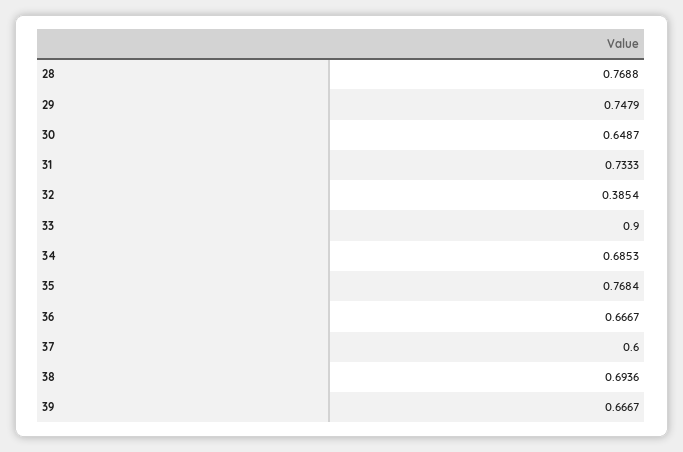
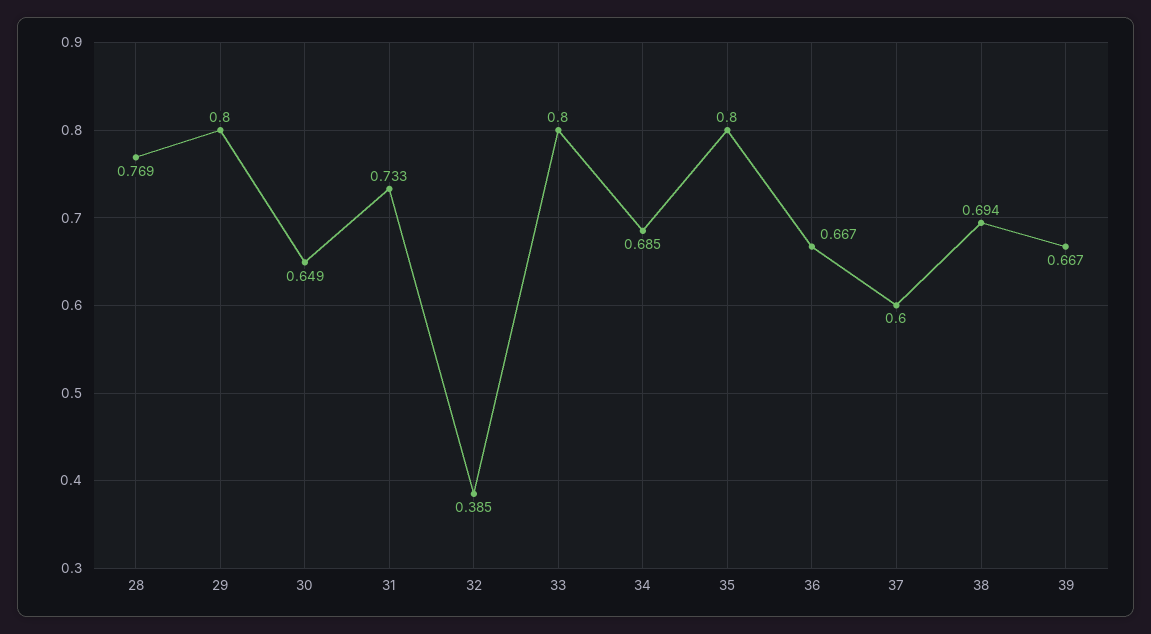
29: 0.7479 -> 0.8
33: 0.9 -> 0.8
35: 0.7684 -> 0.8

